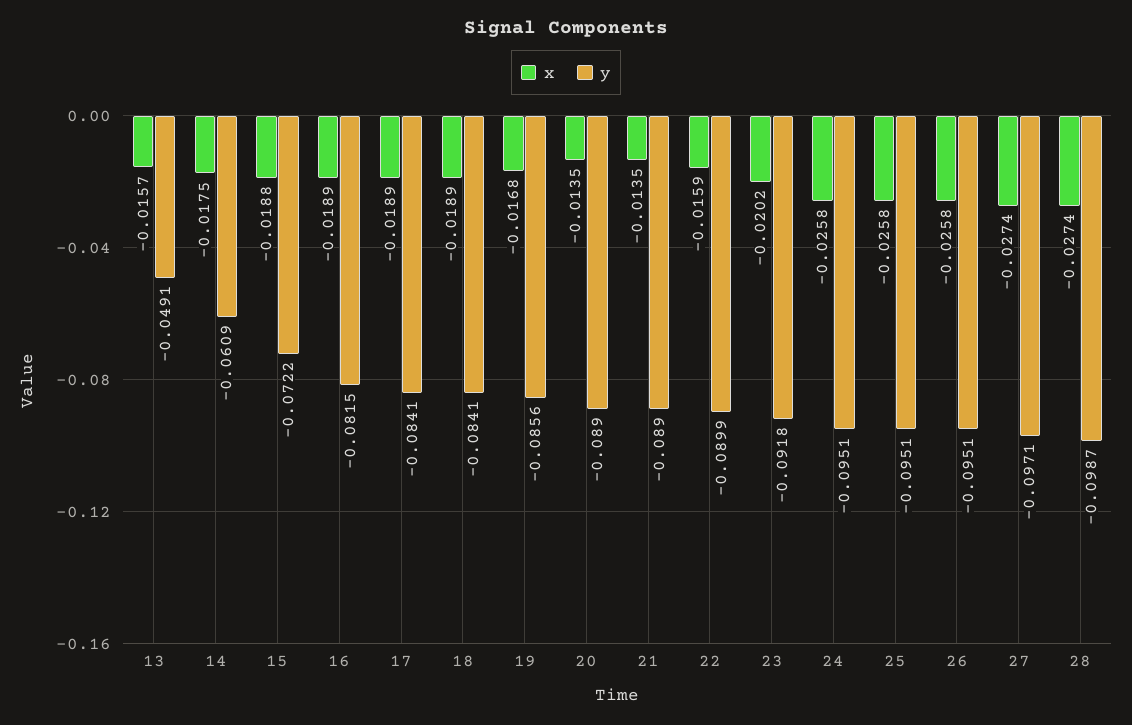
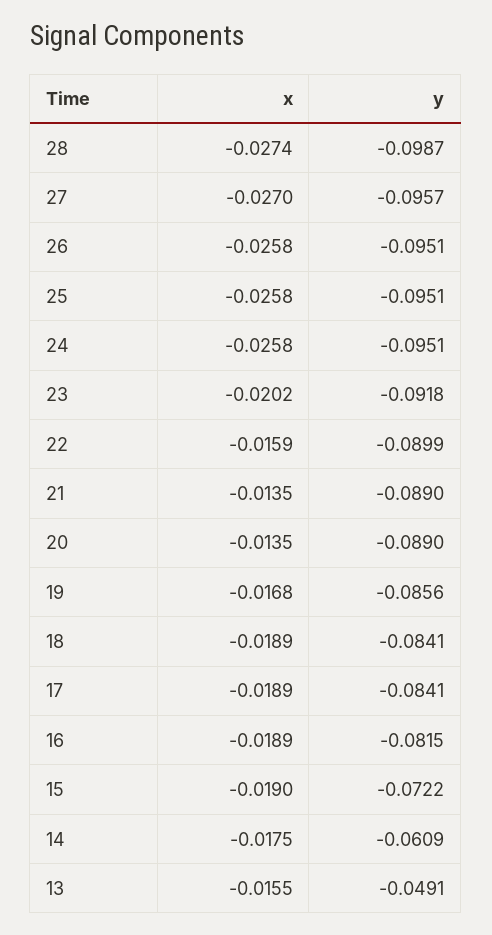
x, 13: -0.0157 -> -0.0155
x, 15: -0.0188 -> -0.019
x, 27: -0.0274 -> -0.027
y, 27: -0.0971 -> -0.0957

